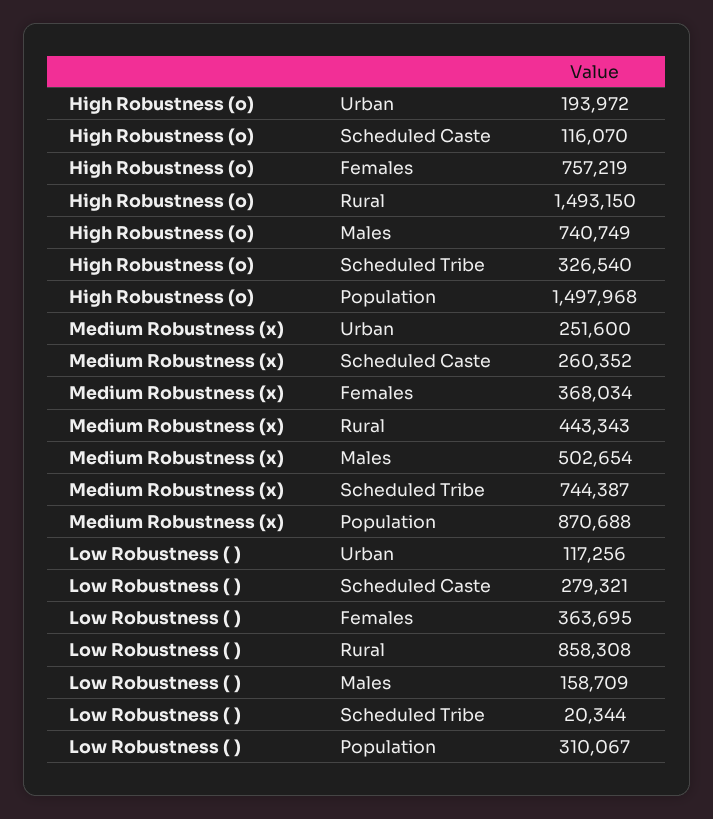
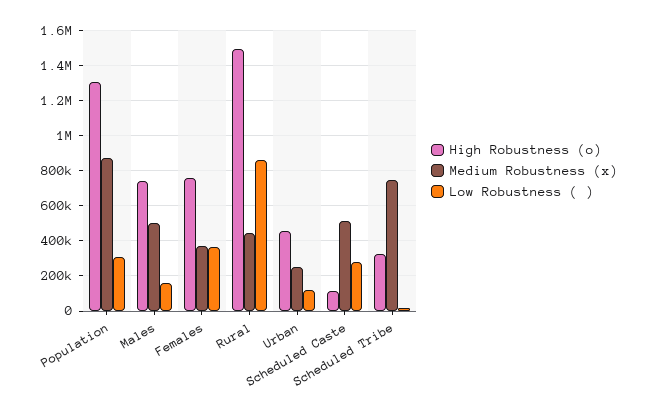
High Robustness (o), Urban: 193972 -> 450000
High Robustness (o), Population: 1497968 -> 1300000
Medium Robustness (x), Scheduled Caste: 260352 -> 500000

